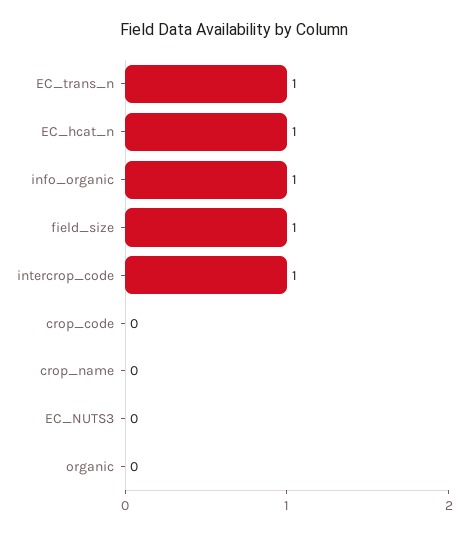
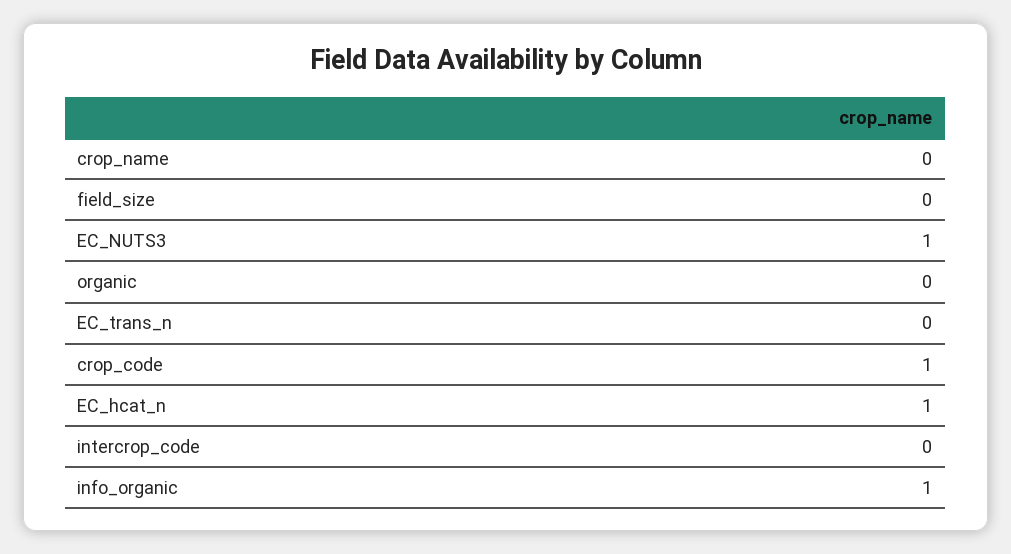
EC_trans_n: 1 -> 0
field_size: 1 -> 0
intercrop_code: 1 -> 0
crop_code: 0 -> 1
EC_NUTS3: 0 -> 1

